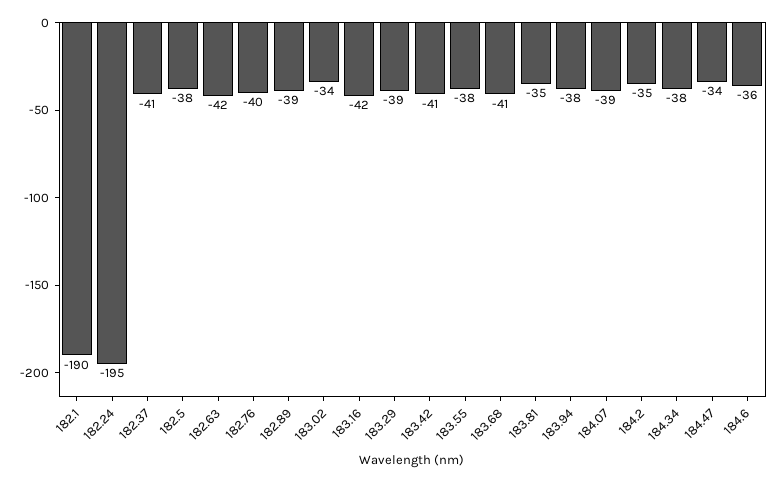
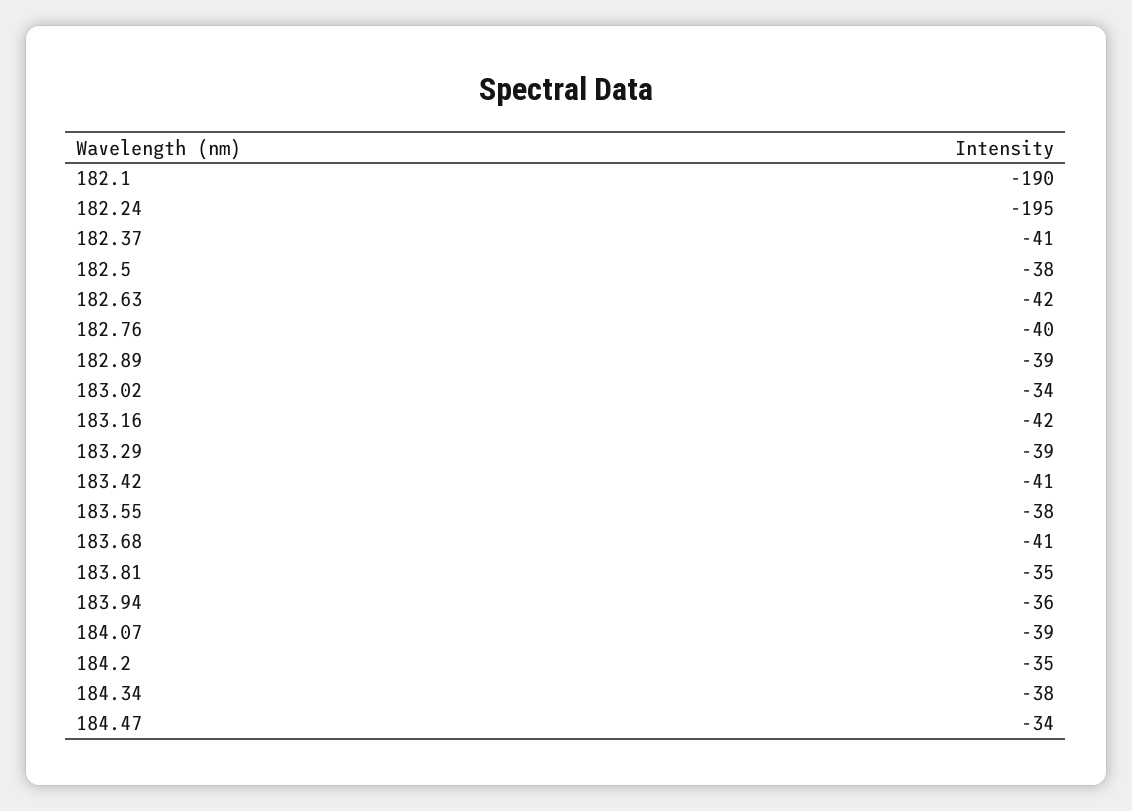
183.94: -38 -> -36
184.6: -36 -> none

